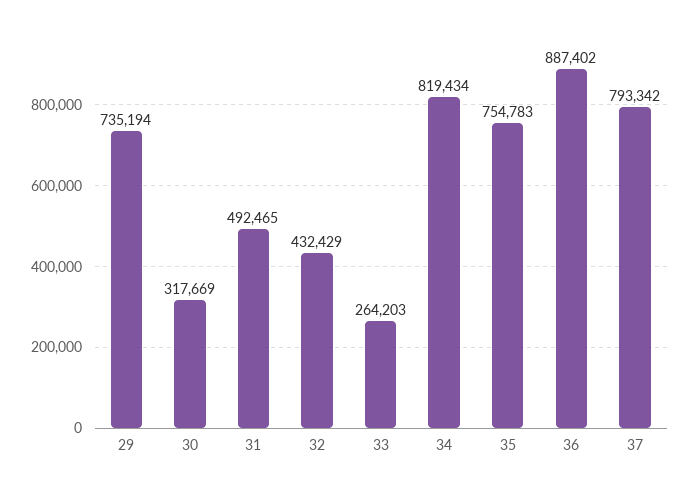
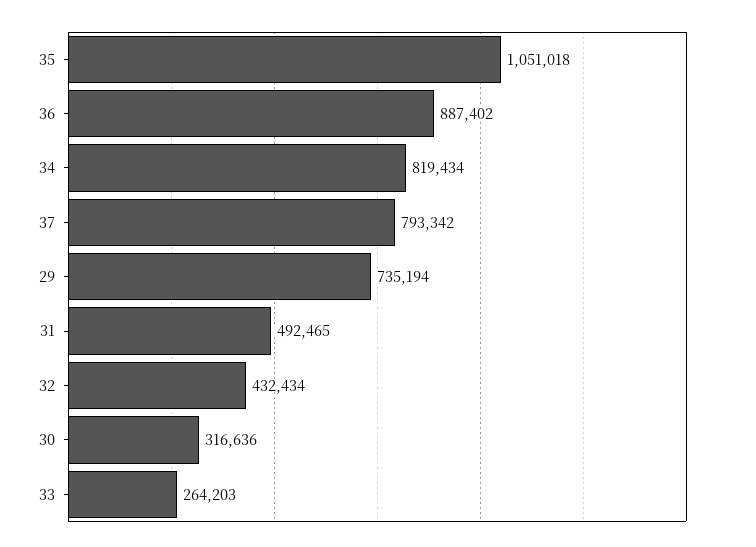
30: 317669 -> 316636
32: 432429 -> 432434
35: 754783 -> 1051018

